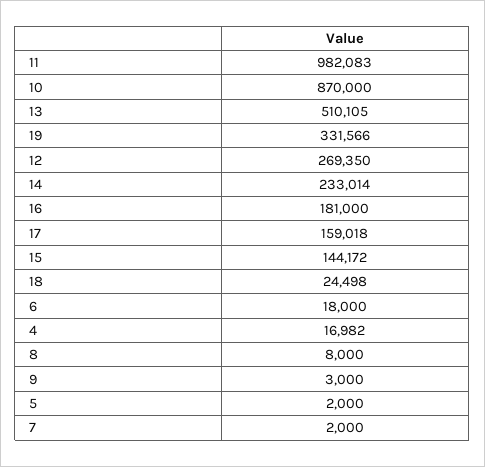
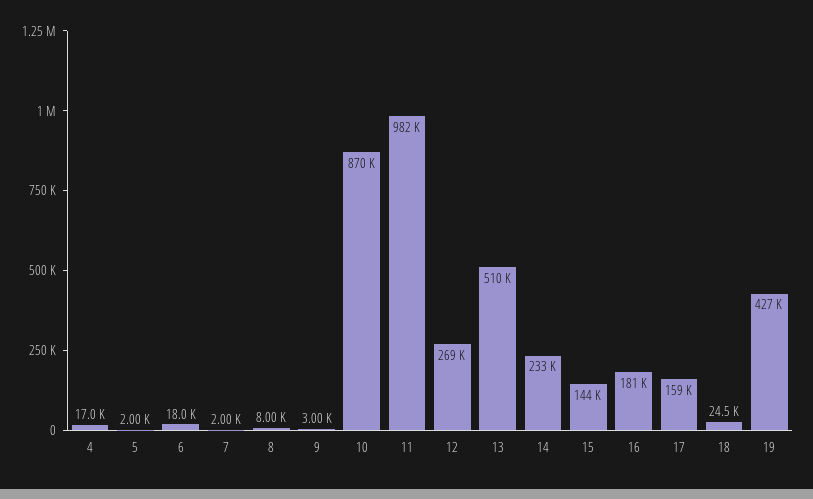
19: 331566 -> 427000

